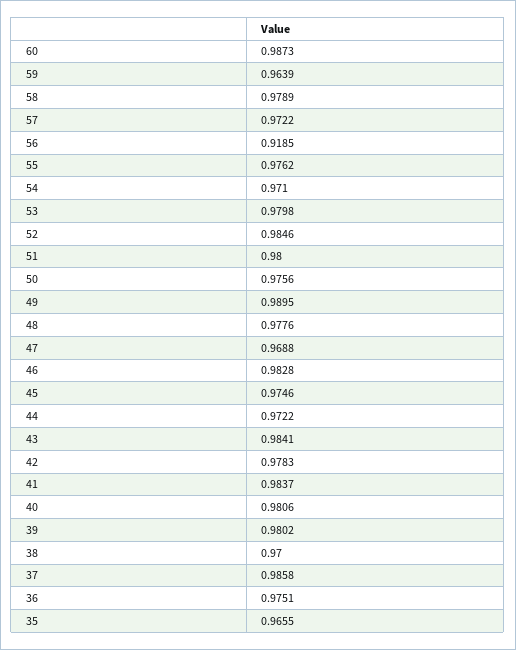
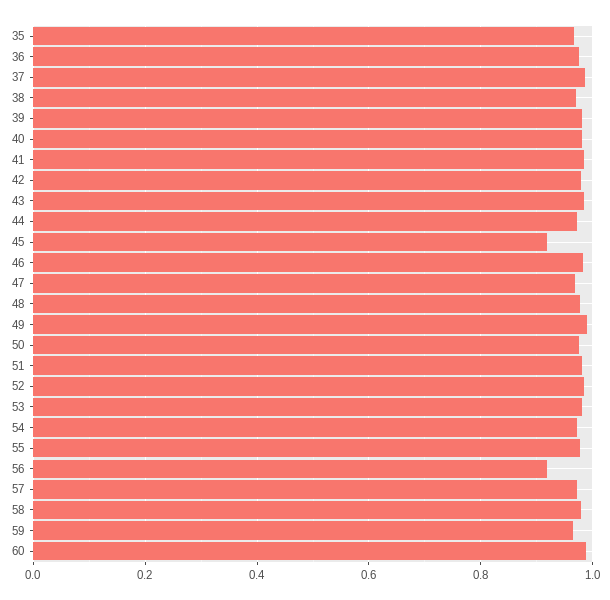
45: 0.9746 -> 0.92

